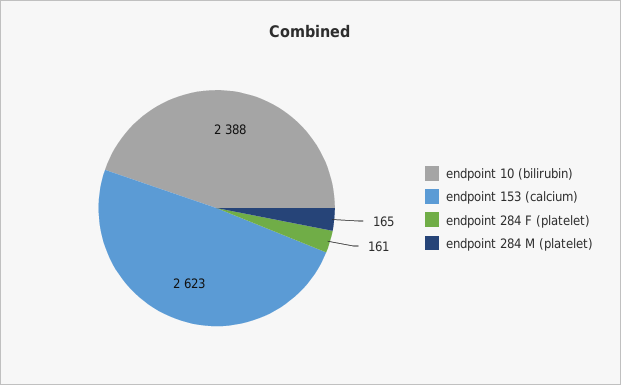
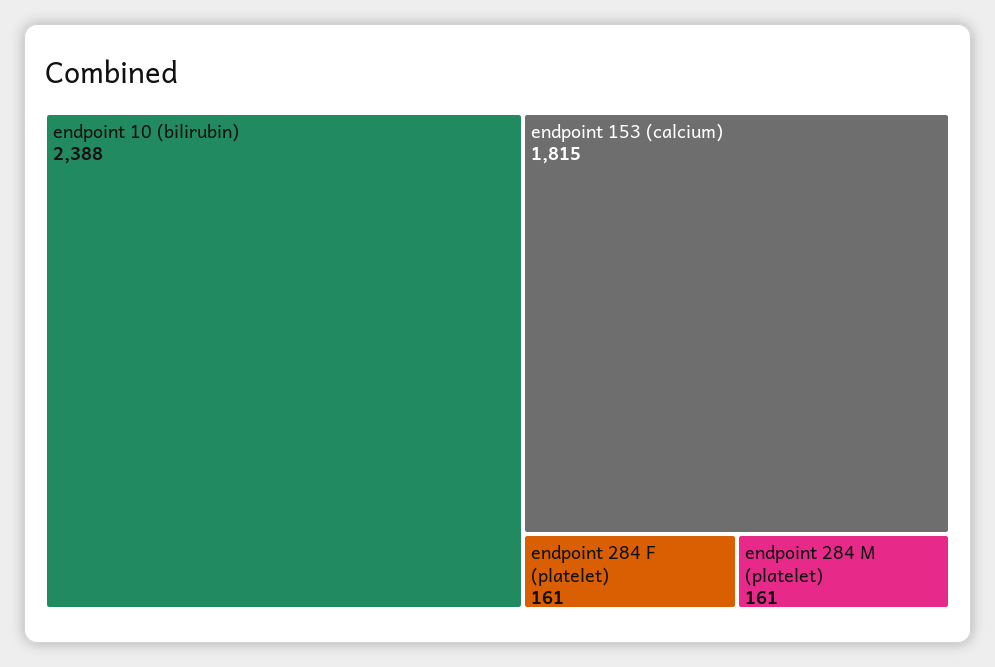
endpoint 153 (calcium): 2623 -> 1815
endpoint 284 M (platelet): 165 -> 161

